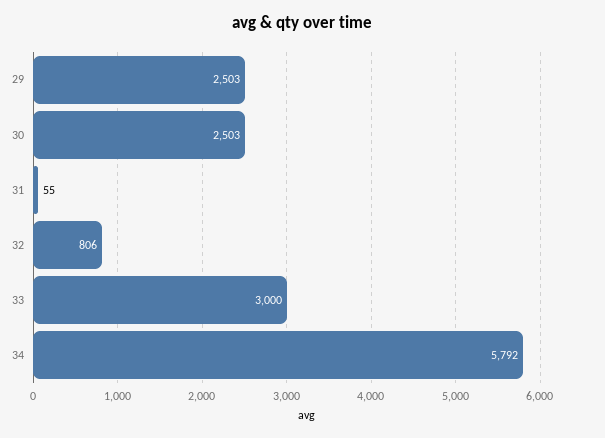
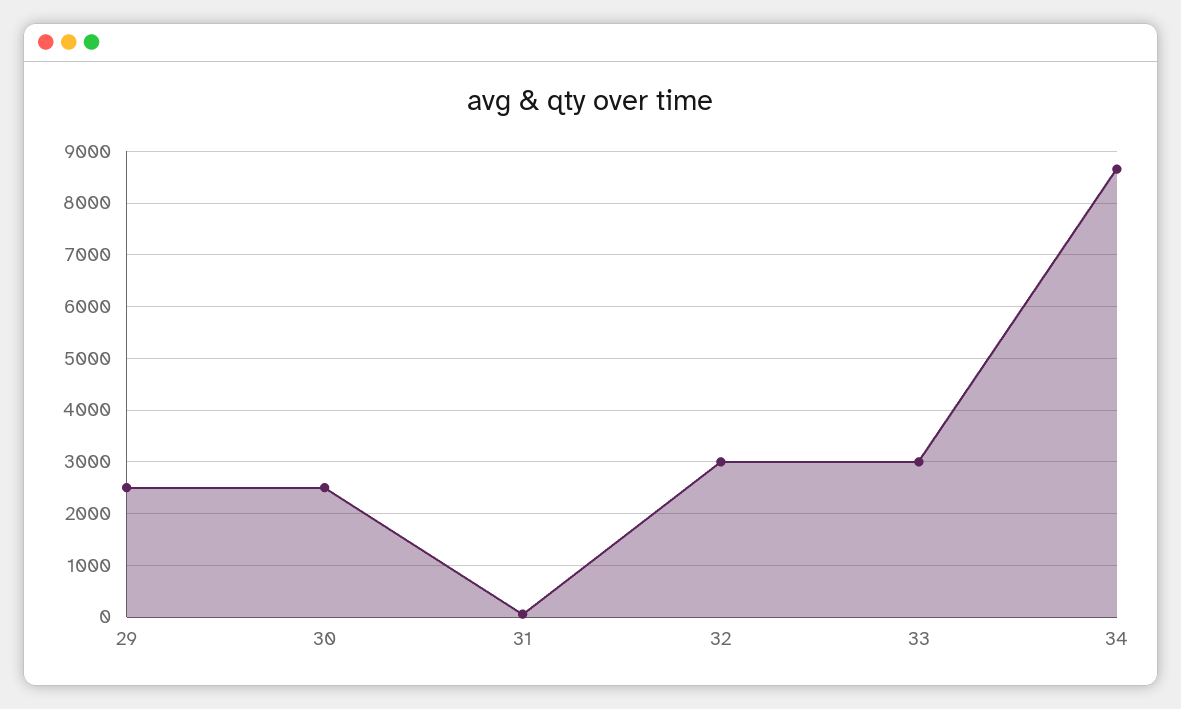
32: 806 -> 3000
34: 5792 -> 8600

